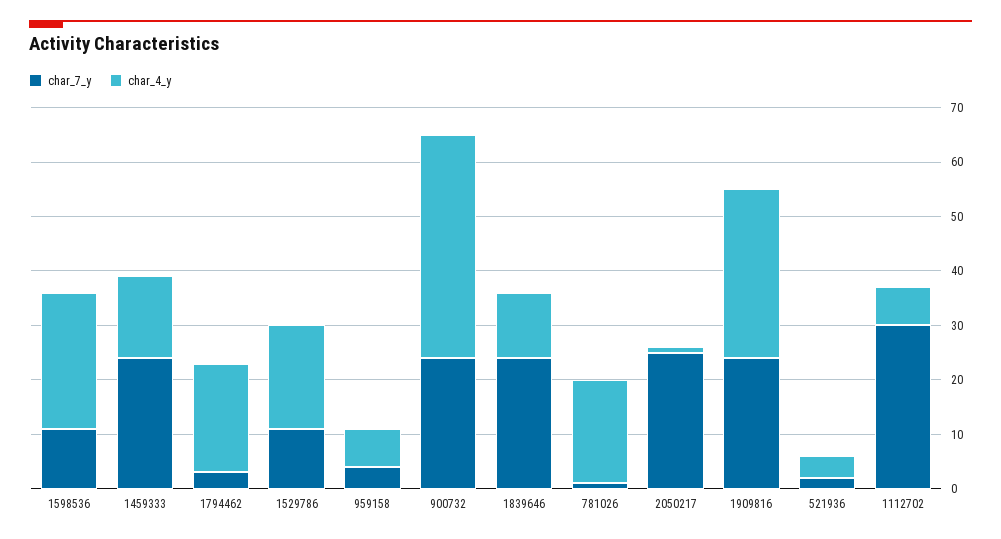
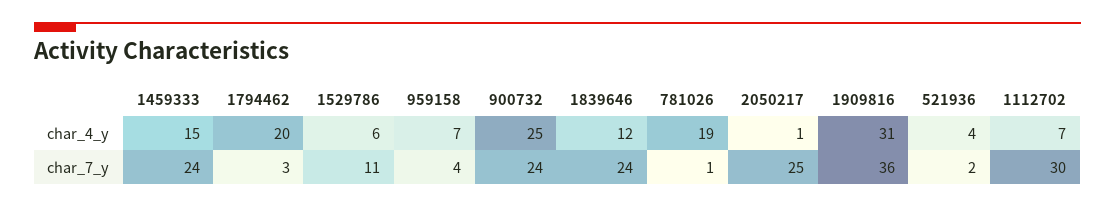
char_7_y, 1598536: 10 -> none
char_4_y, 1598536: 25 -> none
char_4_y, 1529786: 20 -> 6
char_4_y, 900732: 40 -> 25
char_7_y, 1909816: 25 -> 36

